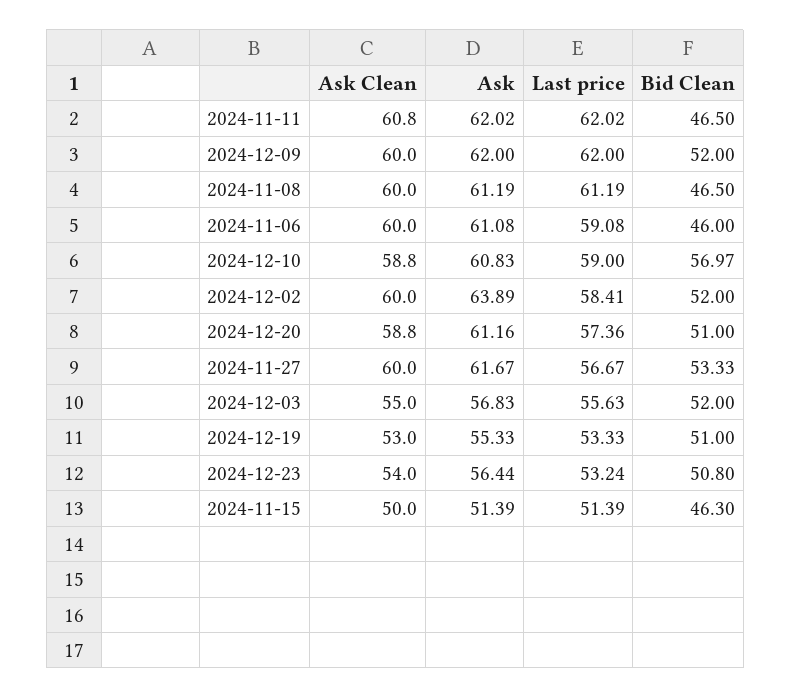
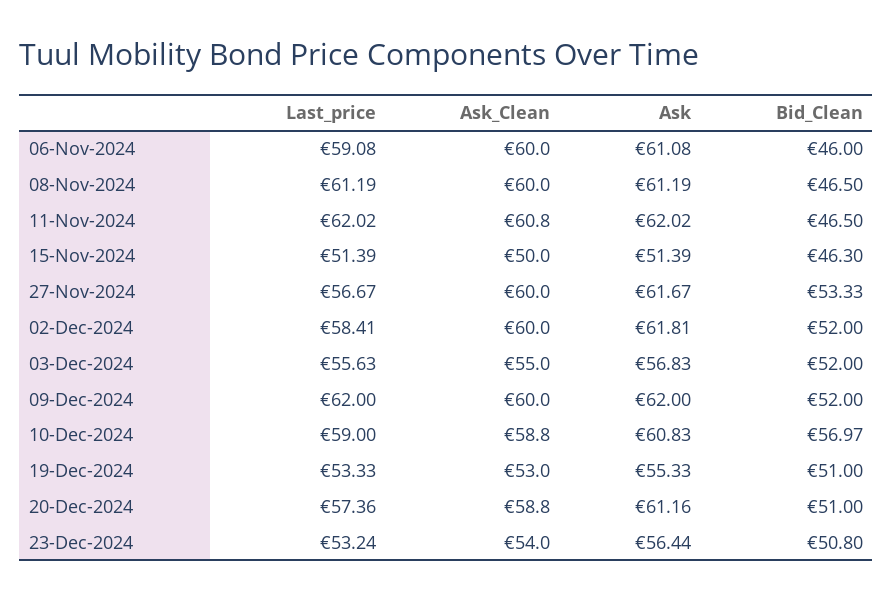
Ask, 2024-12-02: 63.89 -> 61.81

